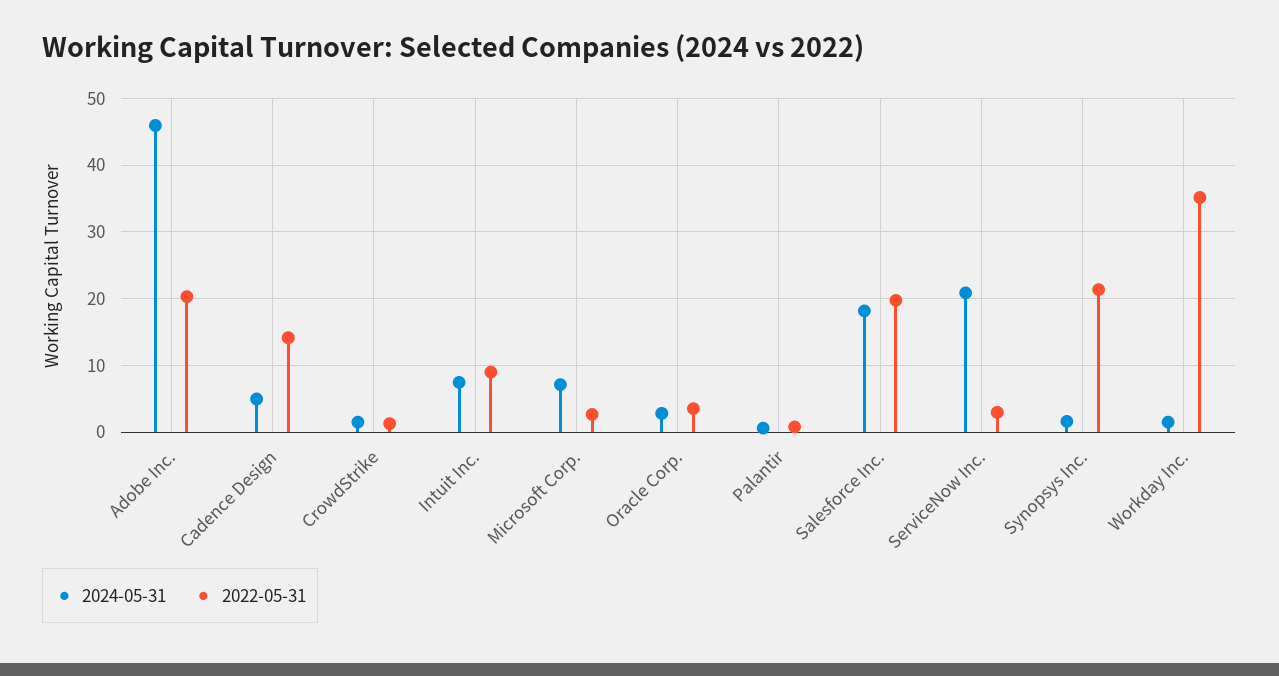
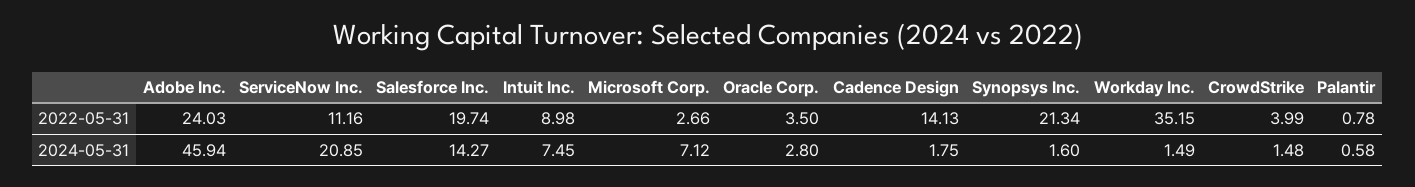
2022-05-31, Adobe Inc.: 20 -> 24.03
2024-05-31, Cadence Design: 5 -> 1.75
2022-05-31, CrowdStrike: 1 -> 3.99
2024-05-31, Salesforce Inc.: 18 -> 14.27
2022-05-31, ServiceNow Inc.: 3 -> 11.16

